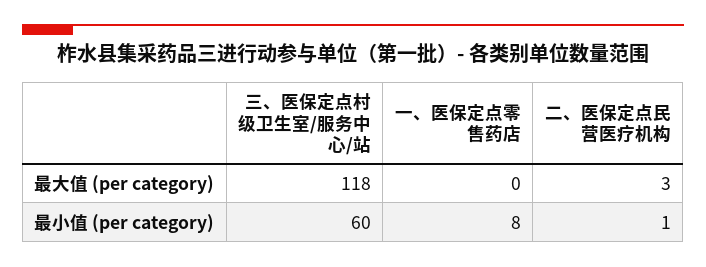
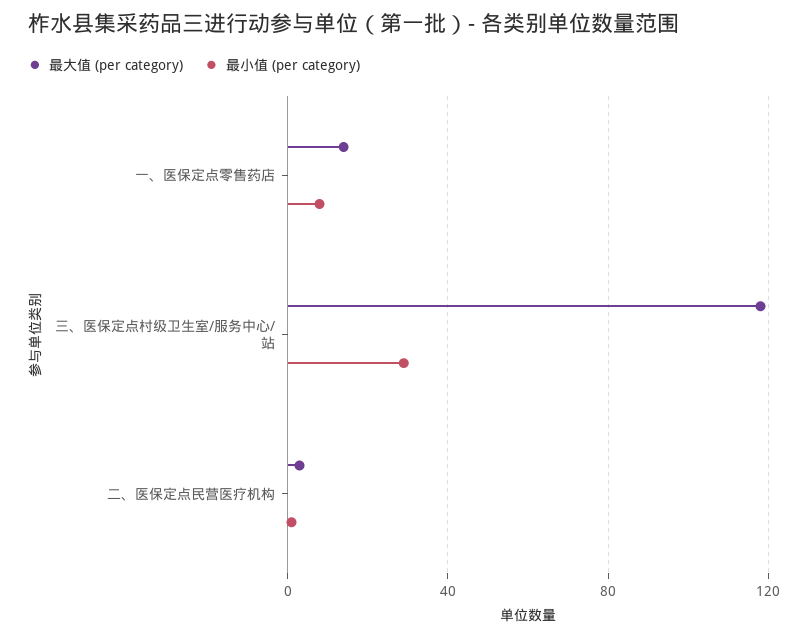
最大值 (per category), 一、医保定点零售药店: 0 -> 15
最小值 (per category), 三、医保定点村级卫生室/服务中心/站: 60 -> 30

